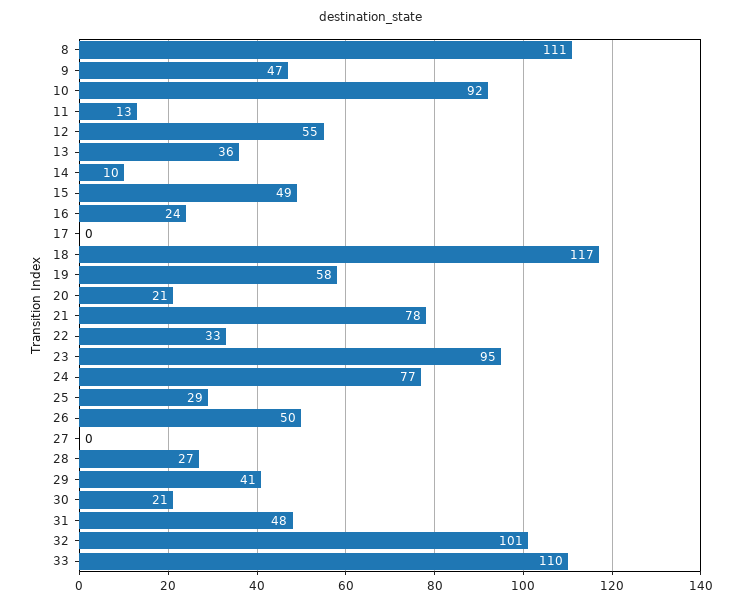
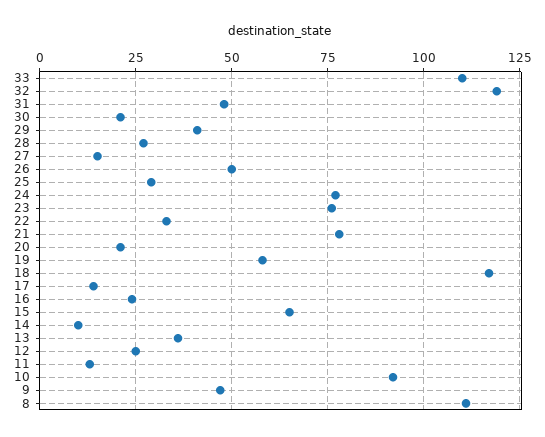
12: 55 -> 25
15: 49 -> 65
17: 0 -> 15
23: 95 -> 75
27: 0 -> 15
32: 101 -> 120

